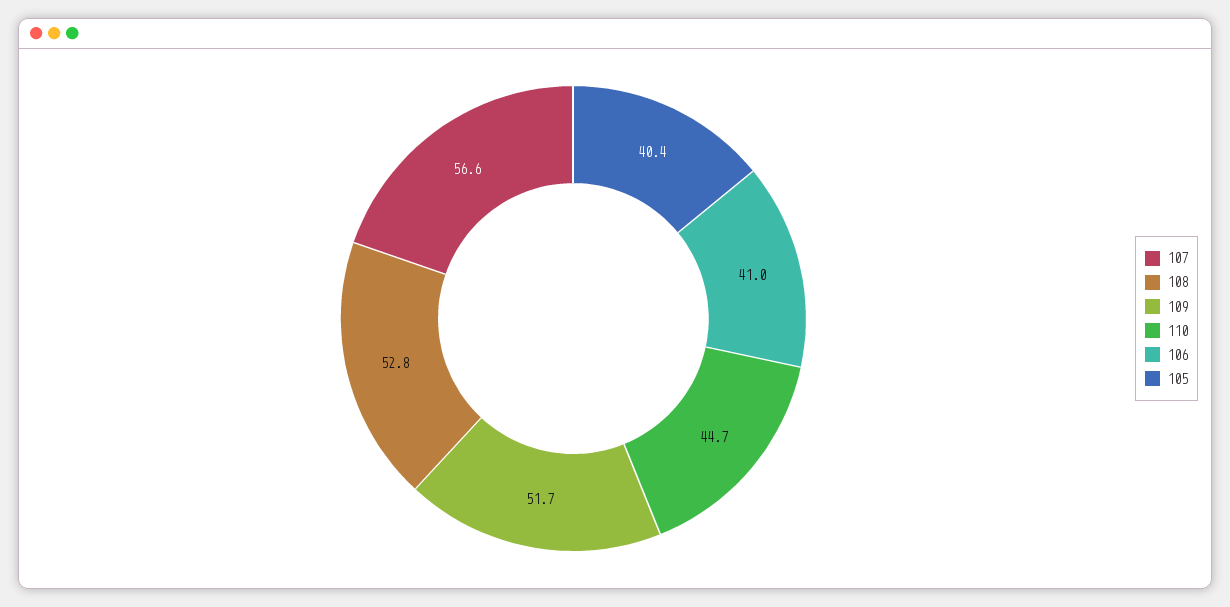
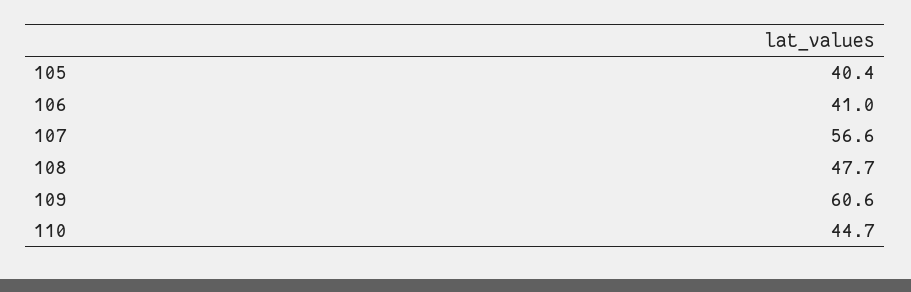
108: 52.8 -> 47.7
109: 51.7 -> 60.6

